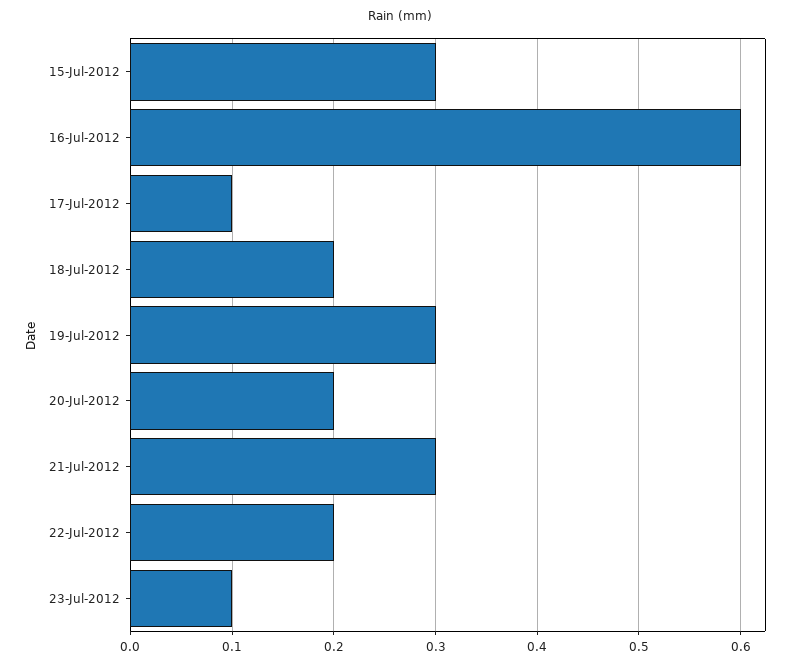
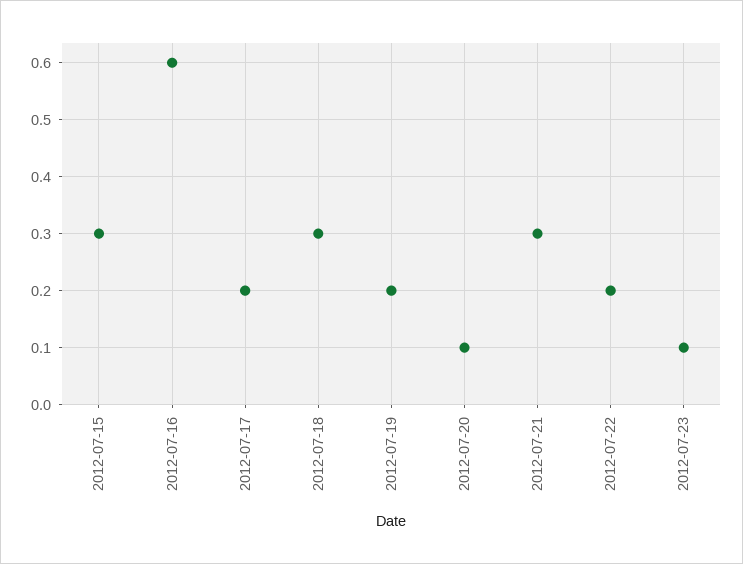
17-Jul-2012: 0.1 -> 0.2
18-Jul-2012: 0.2 -> 0.3
19-Jul-2012: 0.3 -> 0.2
20-Jul-2012: 0.2 -> 0.1

